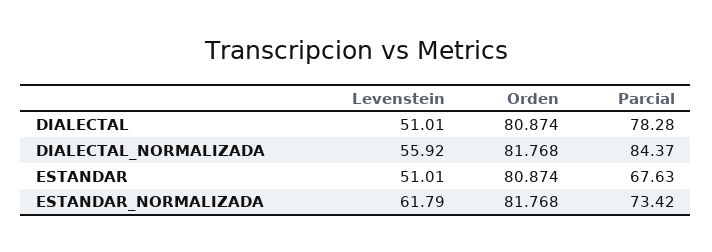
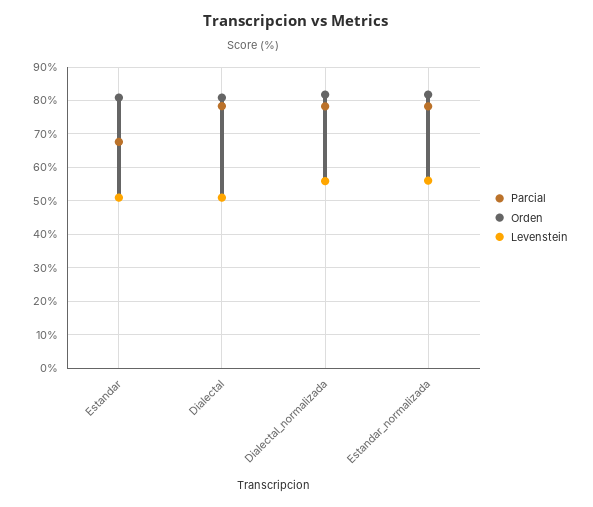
Parcial, DIALECTAL_NORMALIZADA: 84.37 -> 78
Levenstein, ESTANDAR_NORMALIZADA: 61.79 -> 56
Parcial, ESTANDAR_NORMALIZADA: 73.42 -> 78

